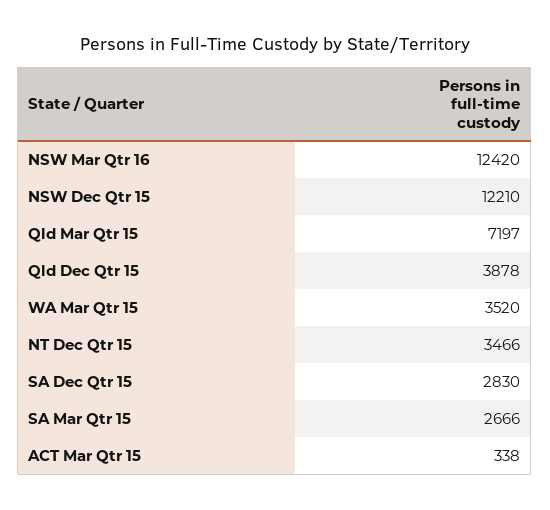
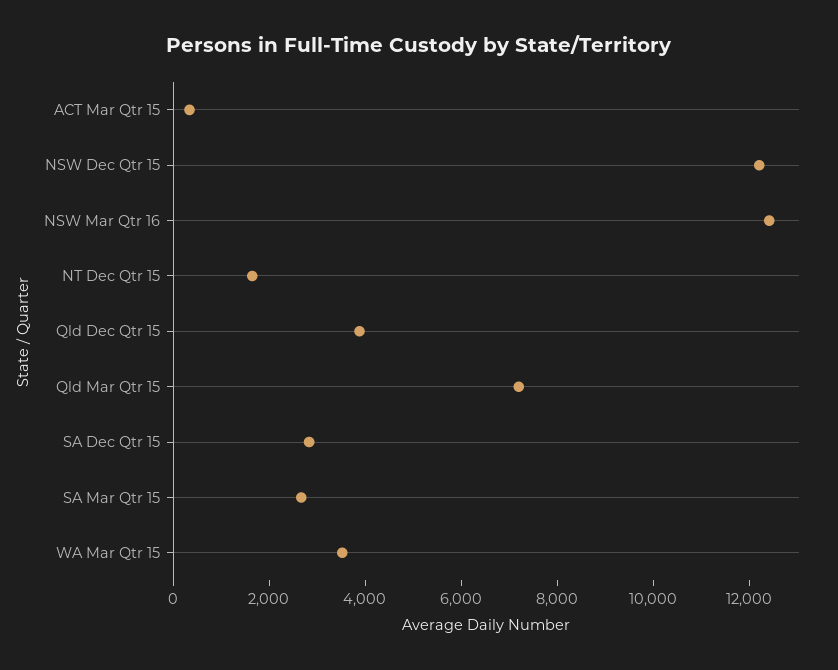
NT Dec Qtr 15: 3466 -> 1500

